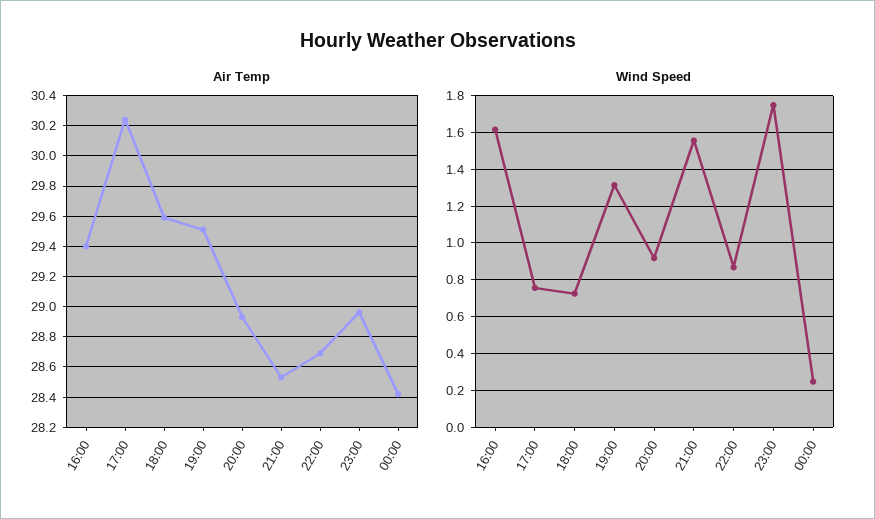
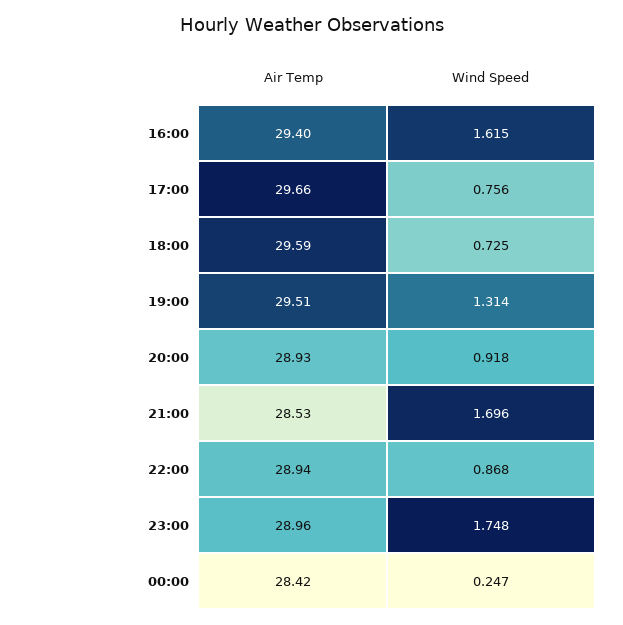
Air Temp, 17:00: 30.25 -> 29.66
Air Temp, 22:00: 28.7 -> 28.94
Wind Speed, 21:00: 1.55 -> 1.696

